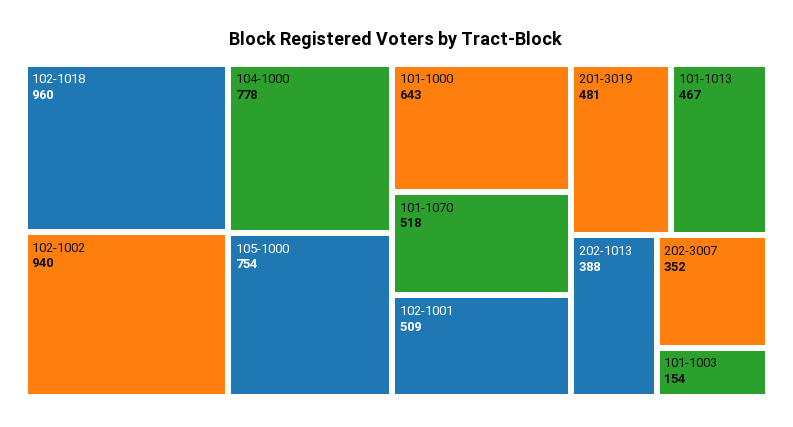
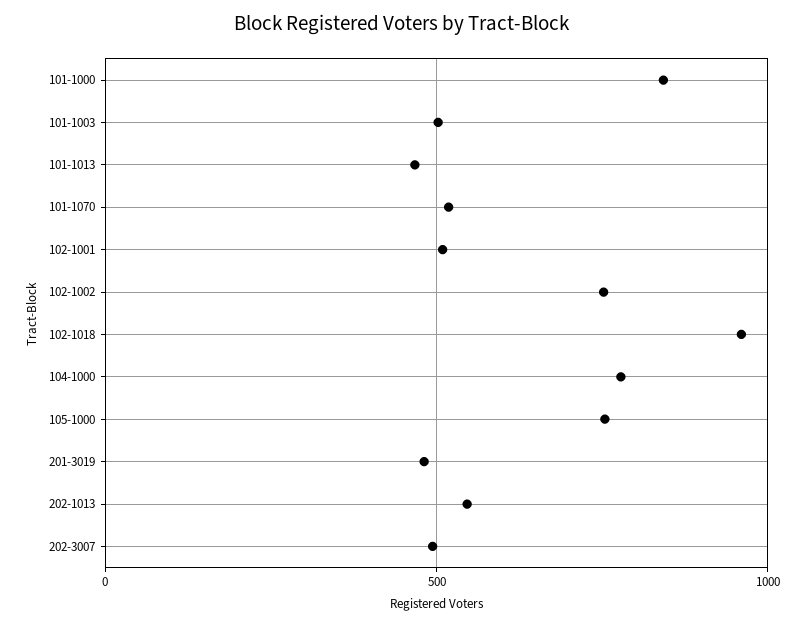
102-1002: 940 -> 750
101-1000: 643 -> 850
202-1013: 388 -> 550
202-3007: 352 -> 500
101-1003: 154 -> 500

